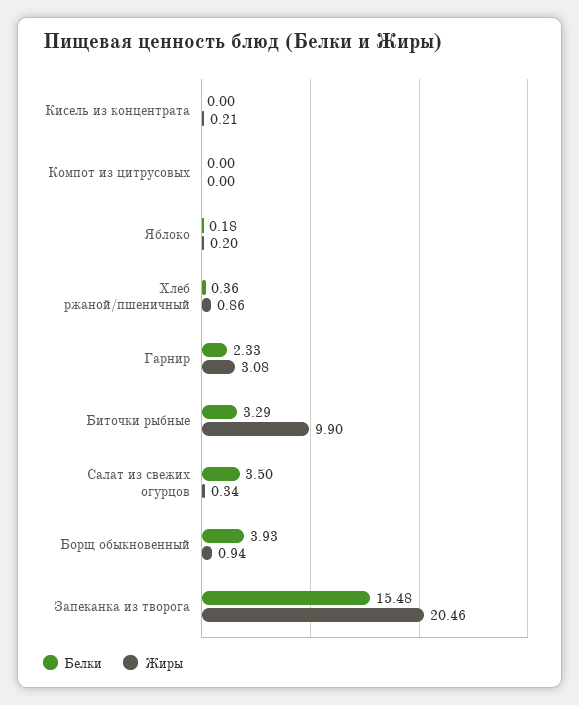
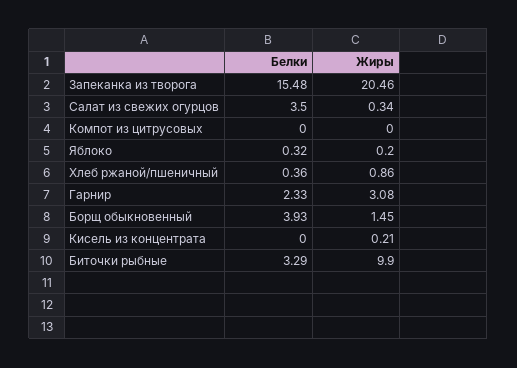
Белки, Яблоко: 0.18 -> 0.32
Жиры, Борщ обыкновенный: 0.94 -> 1.45

